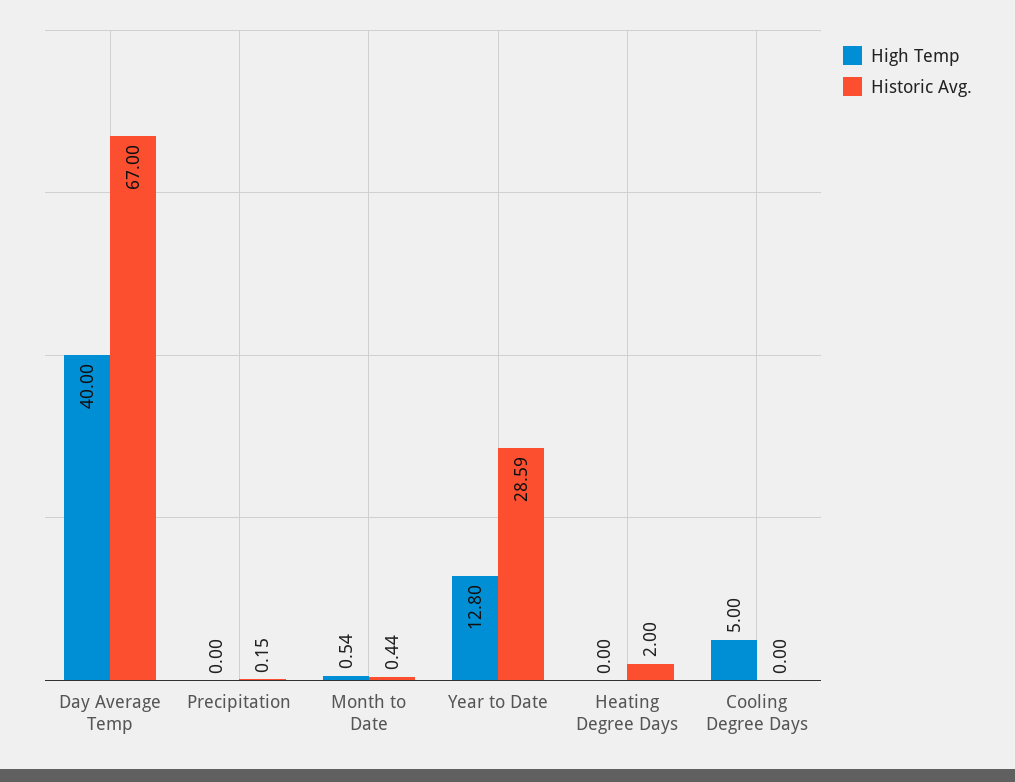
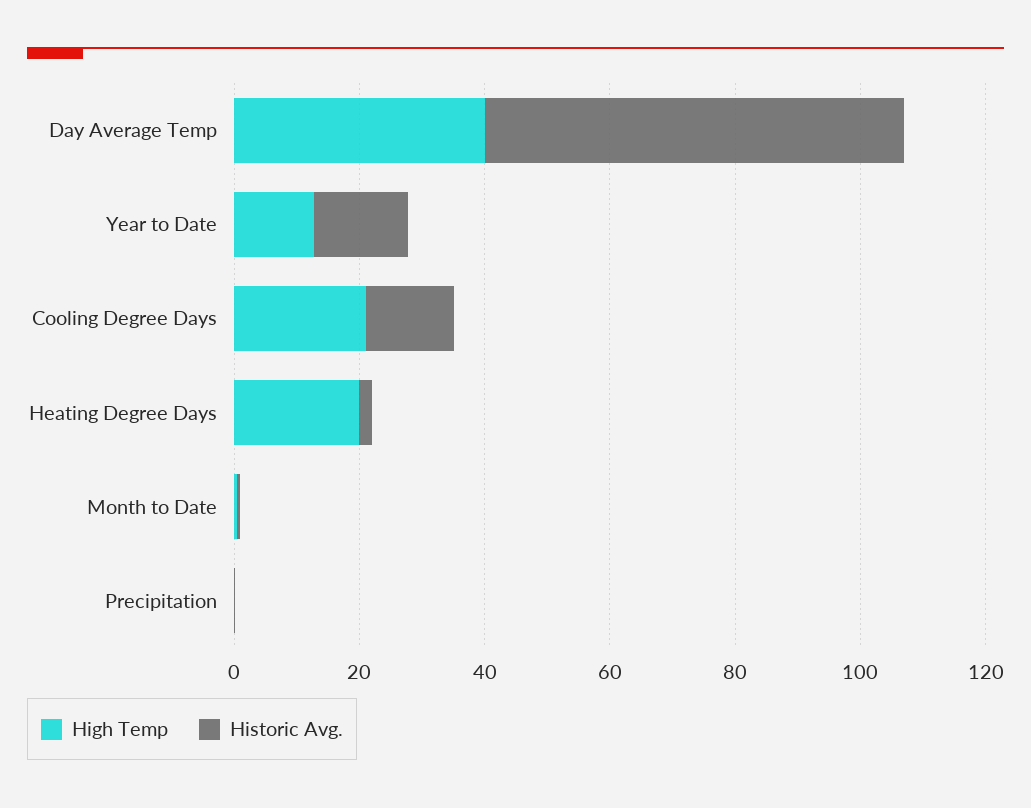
Historic Avg., Year to Date: 28.59 -> 15
High Temp, Heating Degree Days: 0 -> 20
High Temp, Cooling Degree Days: 5 -> 20
Historic Avg., Cooling Degree Days: 0 -> 15

